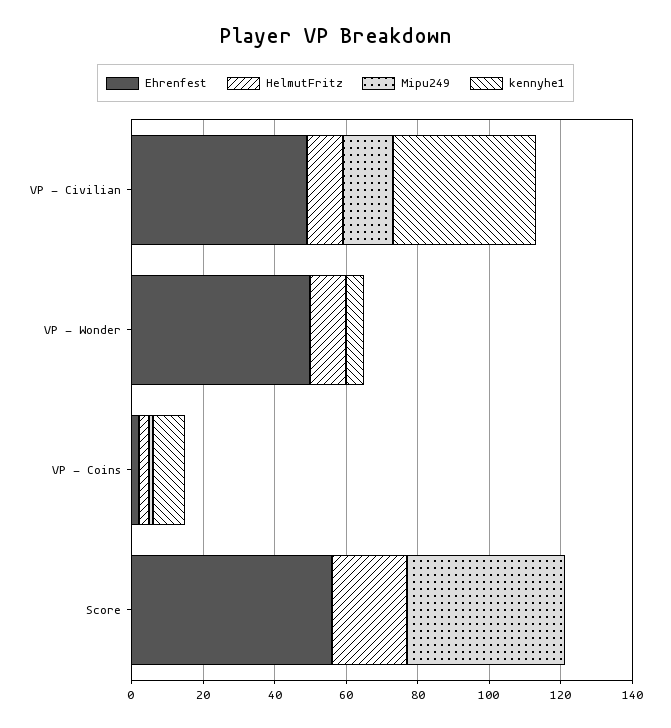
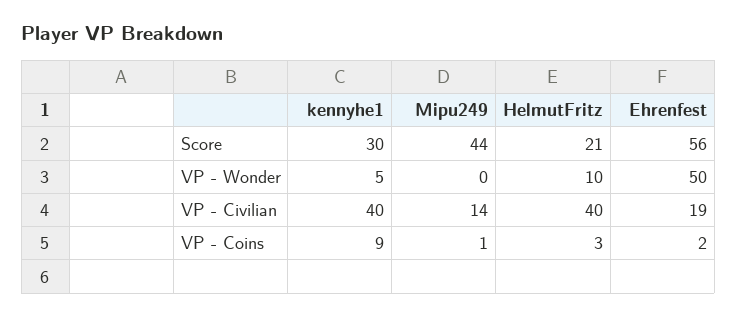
Ehrenfest, VP - Civilian: 50 -> 19
HelmutFritz, VP - Civilian: 10 -> 40
kennyhe1, Score: 0 -> 30

